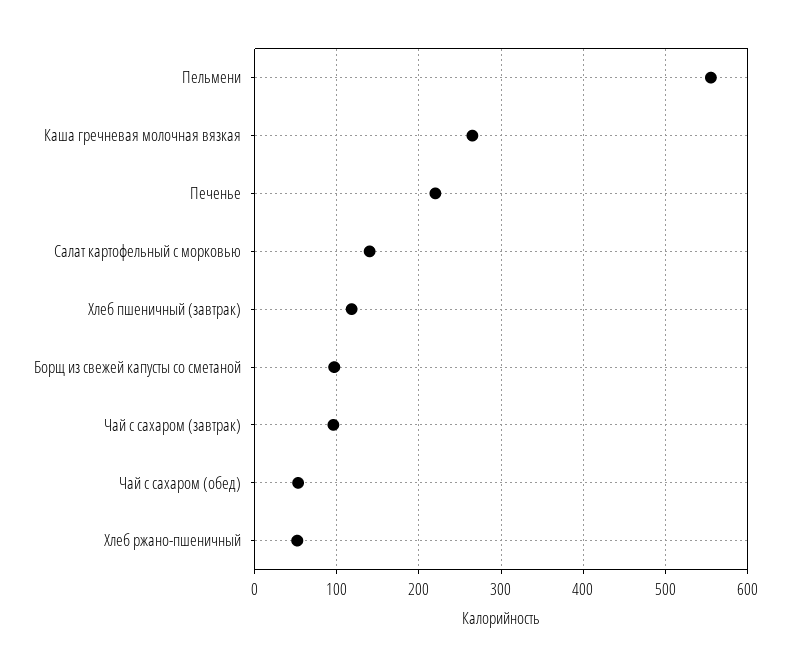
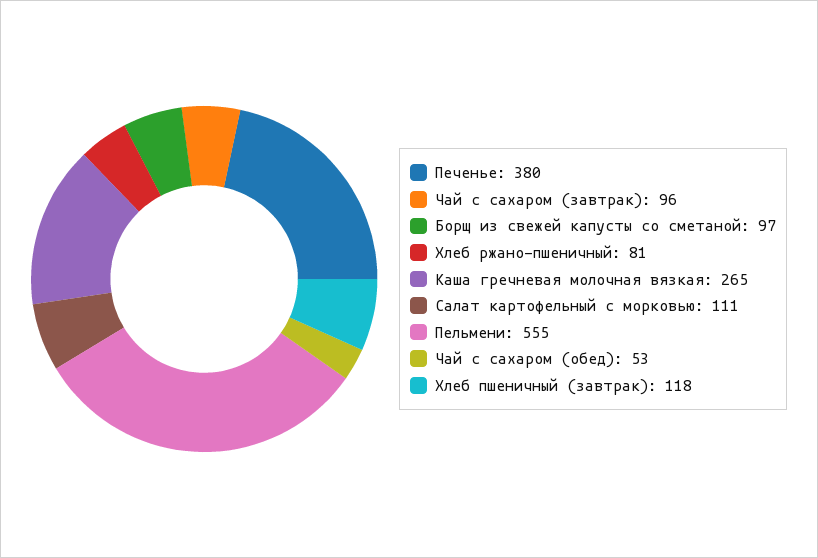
Печенье: 220 -> 380
Салат картофельный с морковью: 140 -> 111
Хлеб ржано-пшеничный: 50 -> 81

